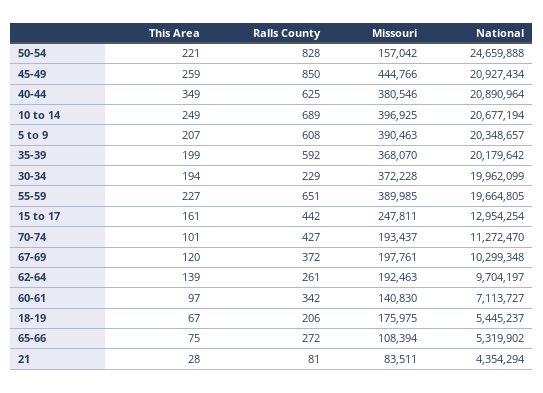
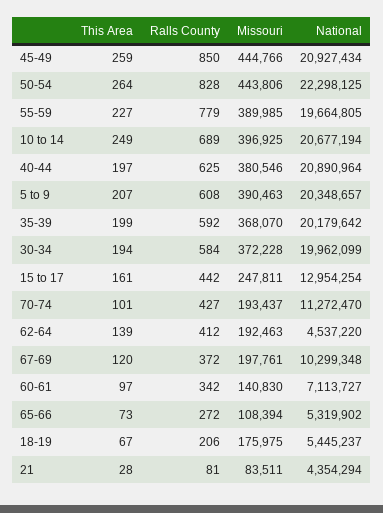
This Area, 50-54: 221 -> 264
Missouri, 50-54: 157042 -> 443806
National, 50-54: 24659888 -> 22298125
This Area, 40-44: 349 -> 197
Ralls County, 30-34: 229 -> 584
Ralls County, 55-59: 651 -> 779
Ralls County, 62-64: 261 -> 412
National, 62-64: 9704197 -> 4537220
This Area, 65-66: 75 -> 73

